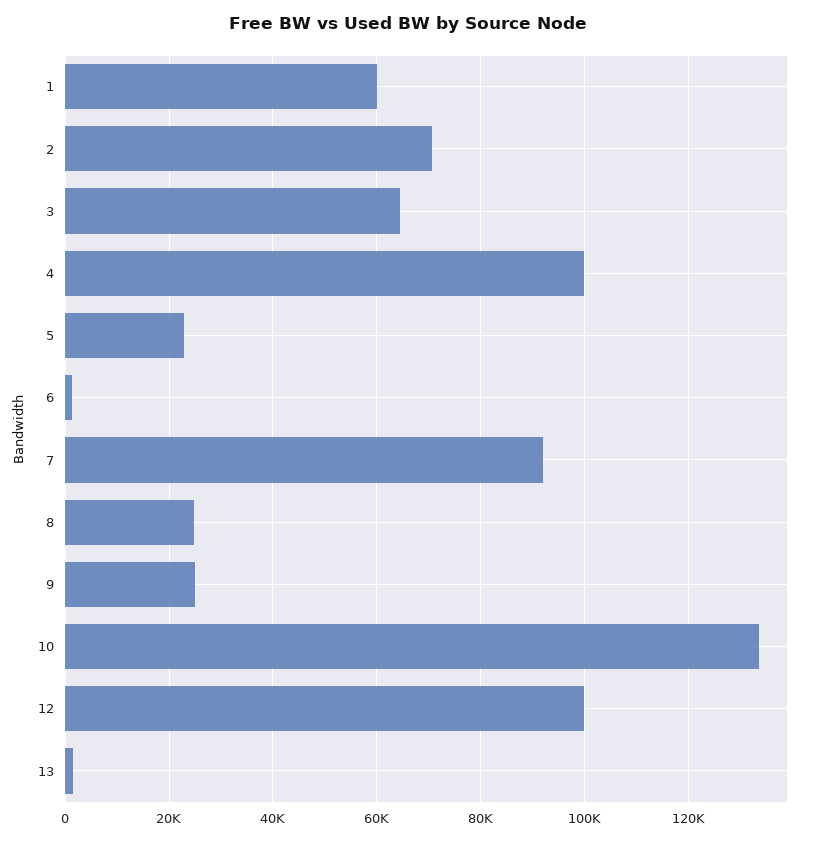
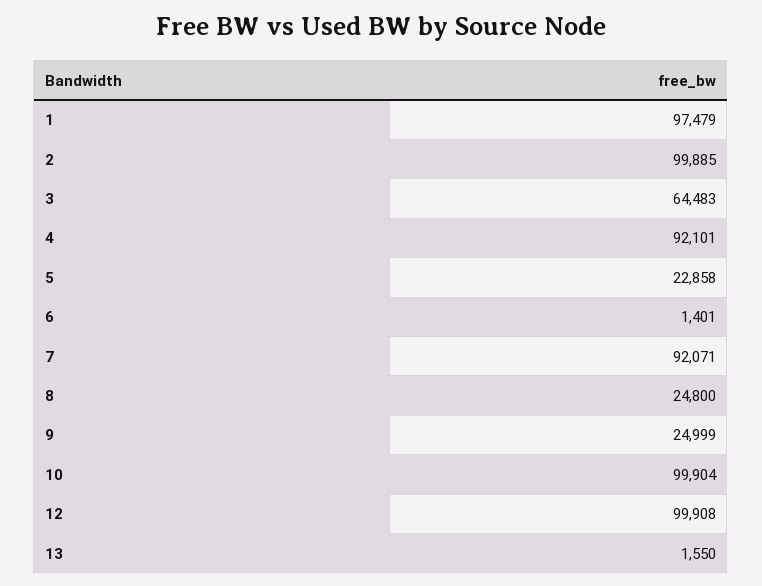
1: 60000 -> 97479
2: 70000 -> 99885
4: 100000 -> 92101
10: 134000 -> 99904

